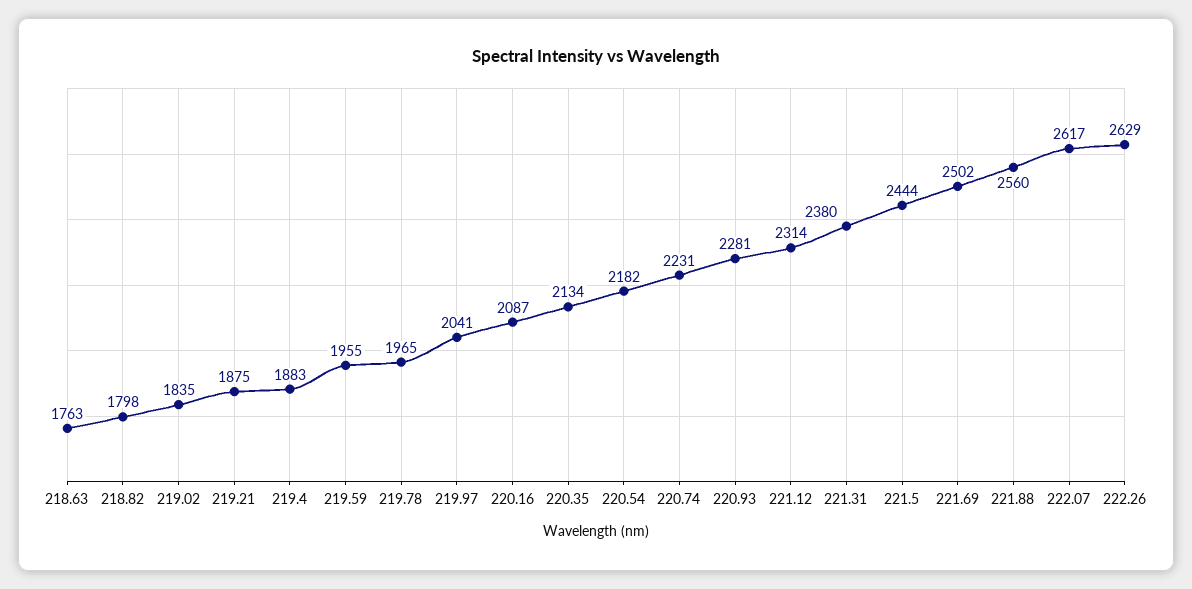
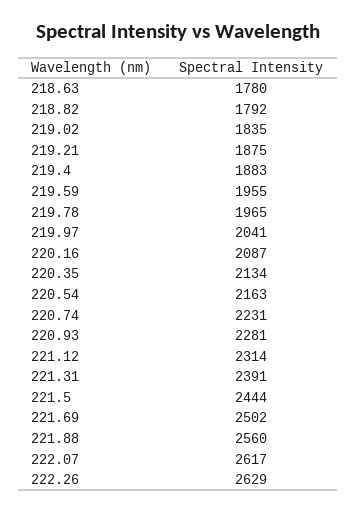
218.63: 1763 -> 1780
218.82: 1798 -> 1792
220.54: 2182 -> 2163
221.31: 2380 -> 2391

